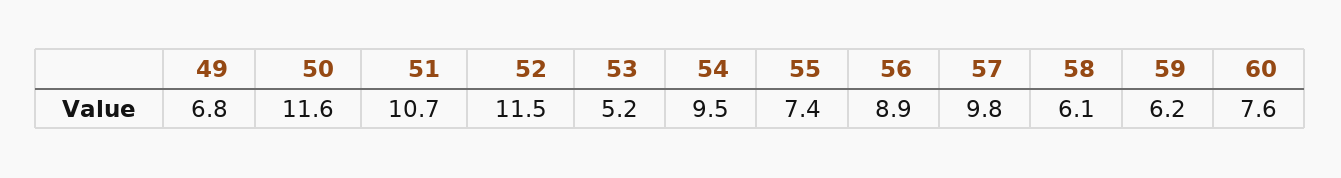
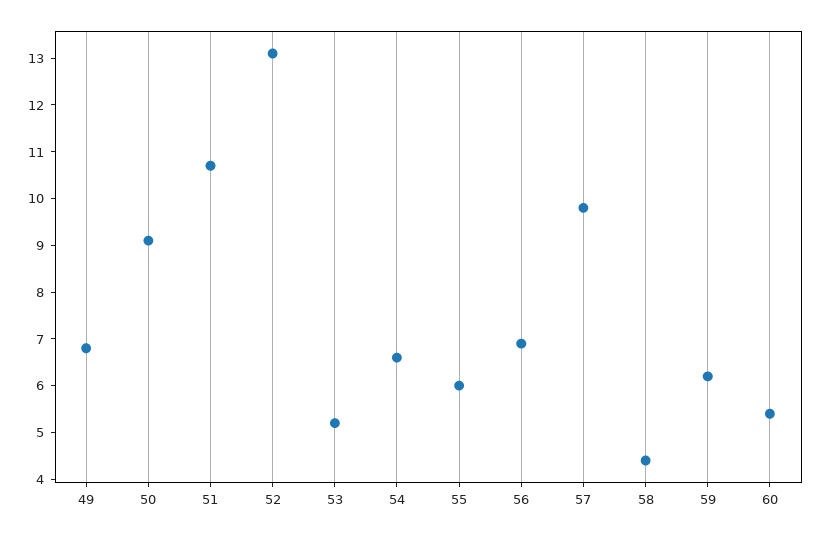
50: 11.6 -> 9
52: 11.5 -> 13
54: 9.5 -> 6.5
55: 7.4 -> 6
56: 8.9 -> 7
58: 6.1 -> 4.5
60: 7.6 -> 5.5

